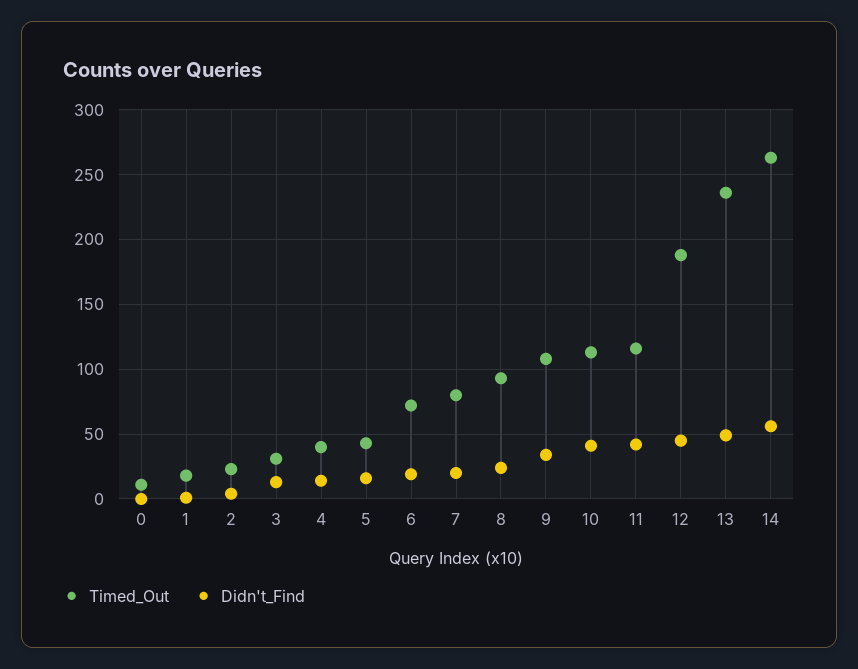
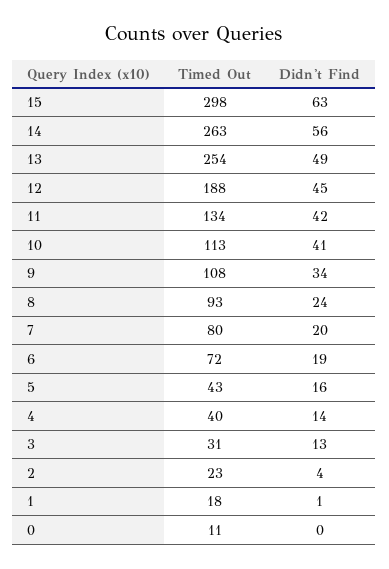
Timed_Out, 11: 115 -> 134
Timed_Out, 13: 235 -> 254
Timed_Out, 15: none -> 298
Didn't_Find, 15: none -> 63

